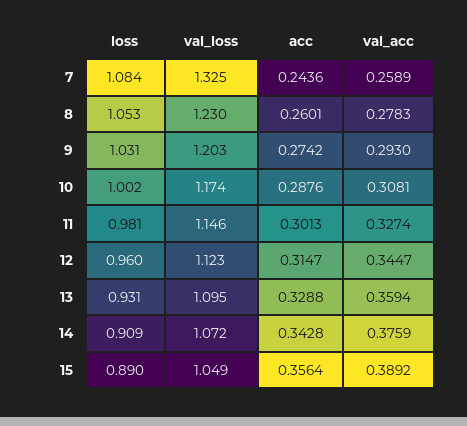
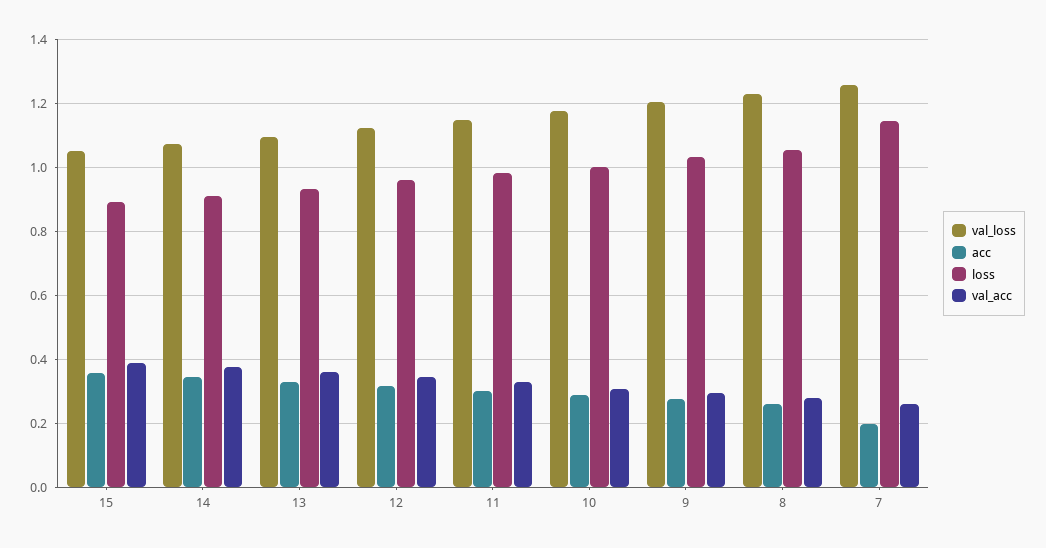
loss, 7: 1.084 -> 1.14
val_loss, 7: 1.325 -> 1.26
acc, 7: 0.2436 -> 0.2

